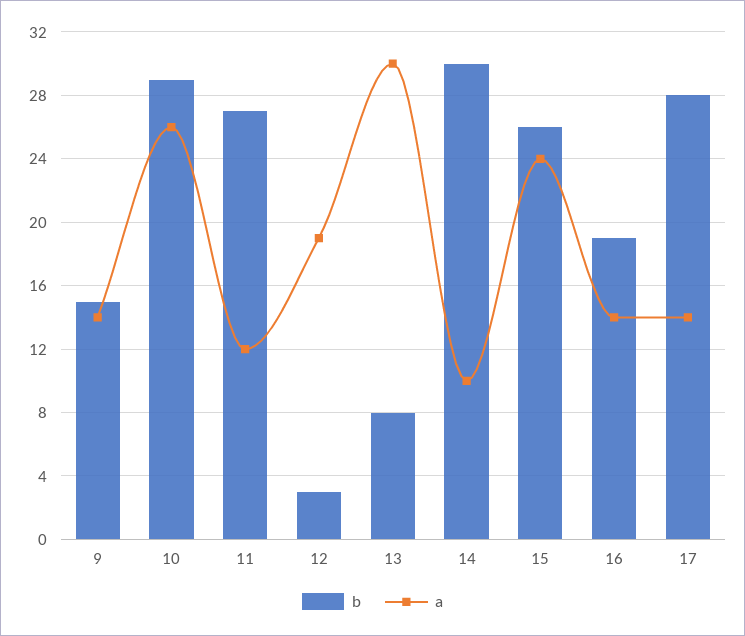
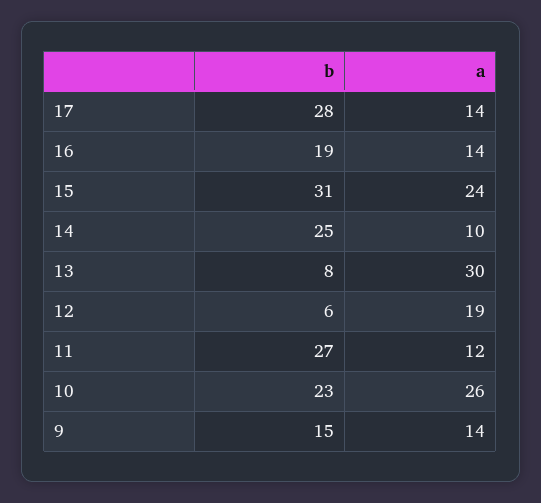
b, 10: 29 -> 23
b, 12: 3 -> 6
b, 14: 30 -> 25
b, 15: 26 -> 31

